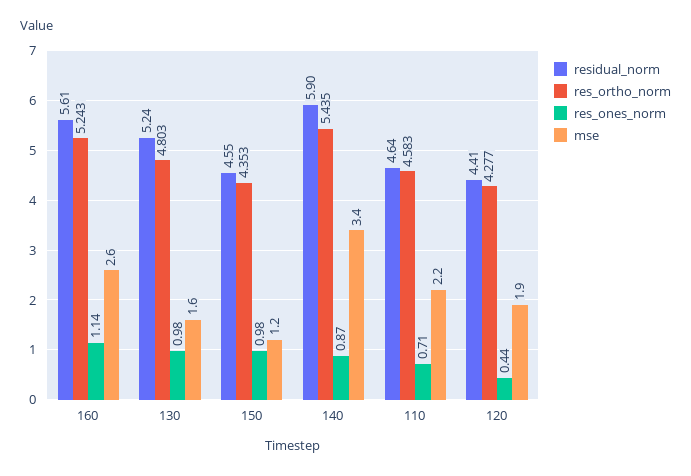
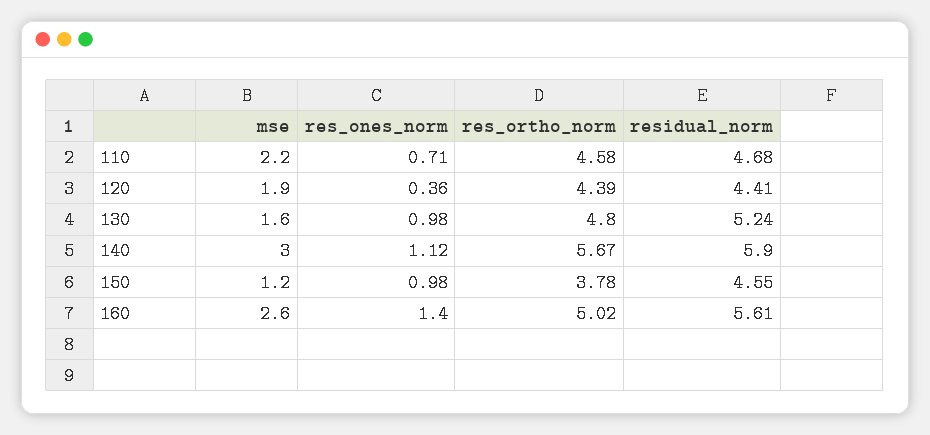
res_ortho_norm, 160: 5.243 -> 5.02
res_ones_norm, 160: 1.14 -> 1.4
res_ortho_norm, 150: 4.353 -> 3.78
res_ortho_norm, 140: 5.435 -> 5.67
res_ones_norm, 140: 0.87 -> 1.12
mse, 140: 3.4 -> 3
residual_norm, 110: 4.64 -> 4.68
res_ortho_norm, 120: 4.277 -> 4.39
res_ones_norm, 120: 0.44 -> 0.36

